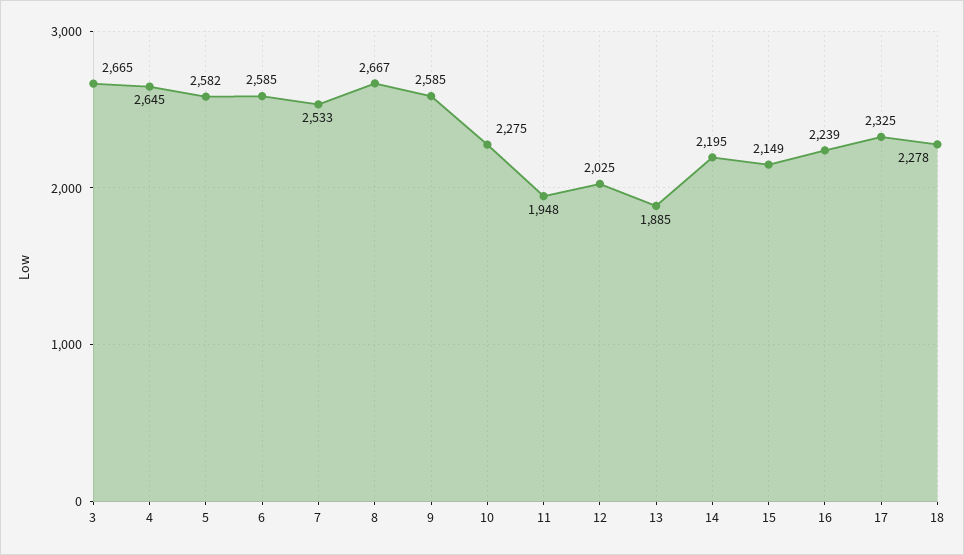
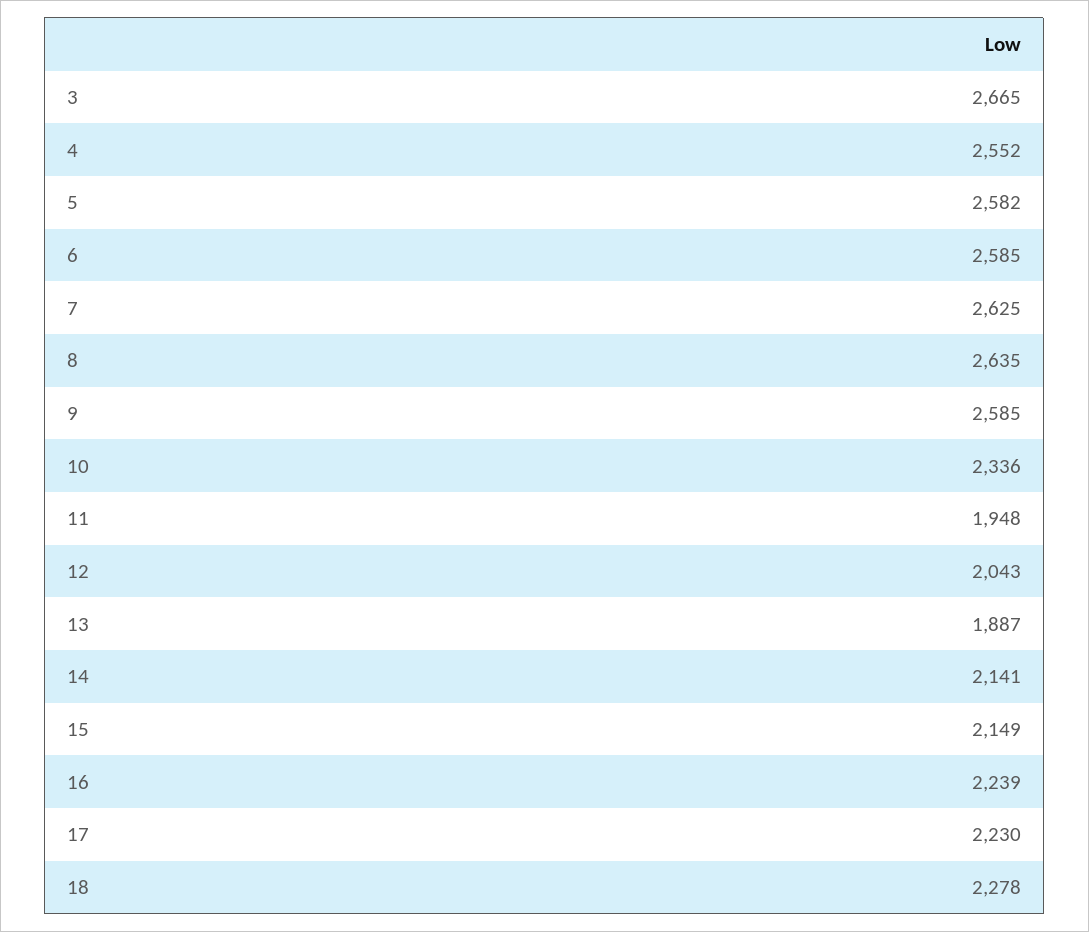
4: 2645 -> 2552
7: 2533 -> 2625
8: 2667 -> 2635
10: 2275 -> 2336
12: 2025 -> 2043
13: 1885 -> 1887
14: 2195 -> 2141
17: 2325 -> 2230

